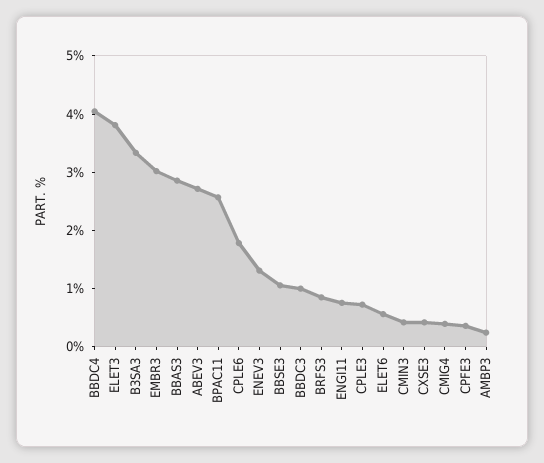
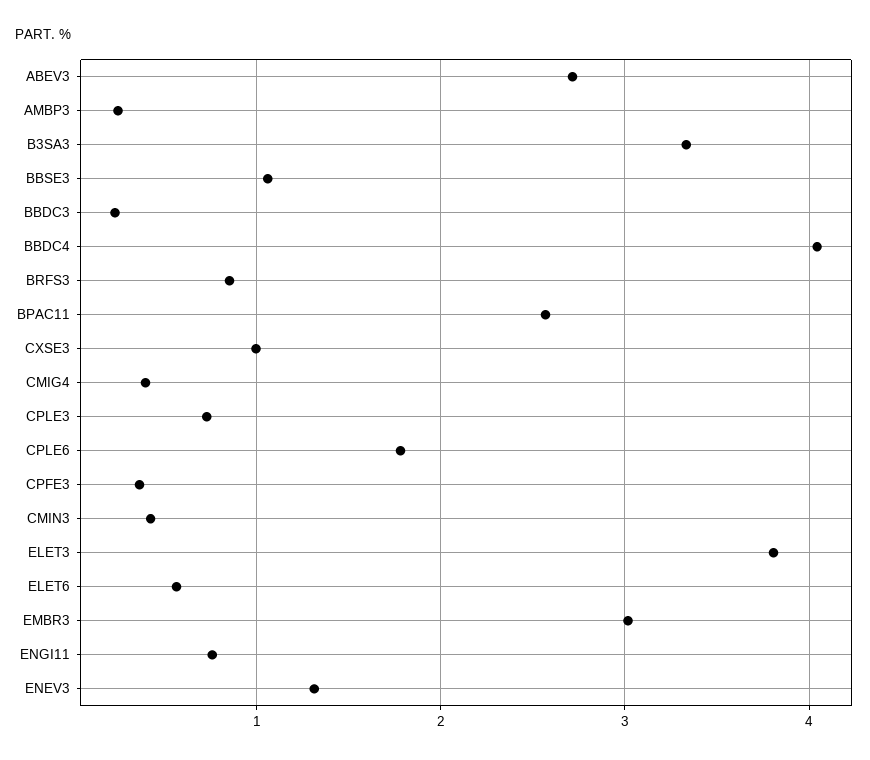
BBAS3: 2.8 -> none
BBDC3: 1 -> 0.2
CXSE3: 0.4 -> 1

